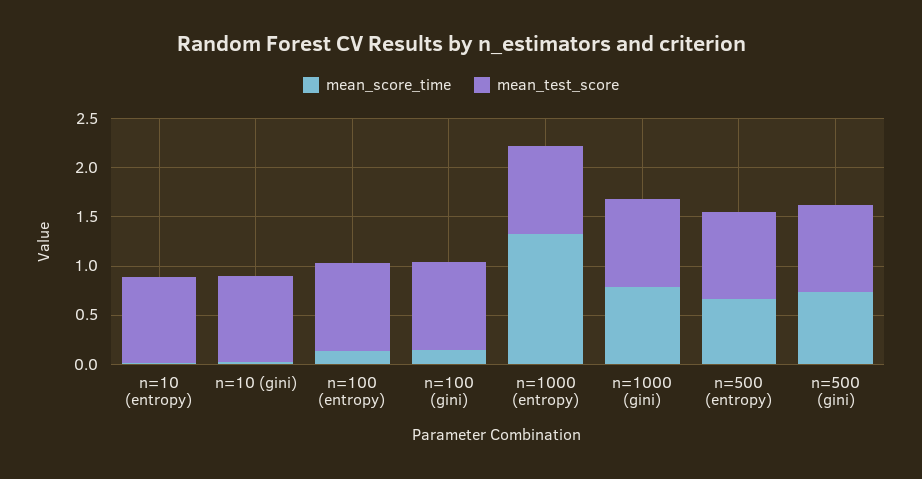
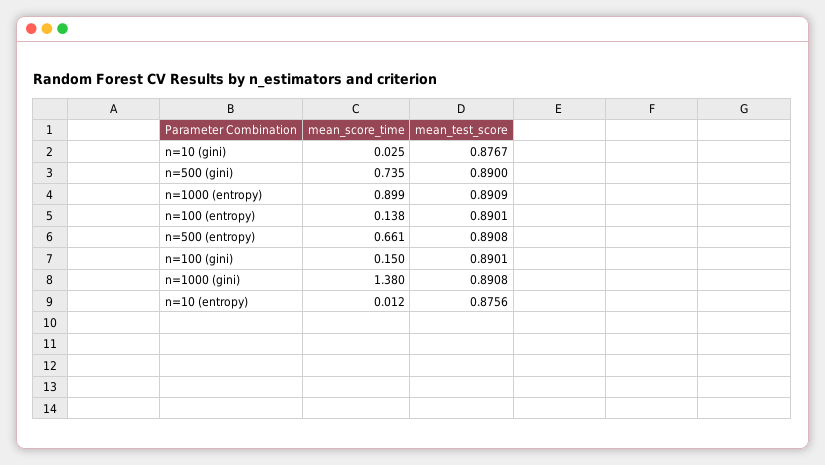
mean_score_time, n=1000 (entropy): 1.3 -> 0.899
mean_score_time, n=1000 (gini): 0.8 -> 1.38

